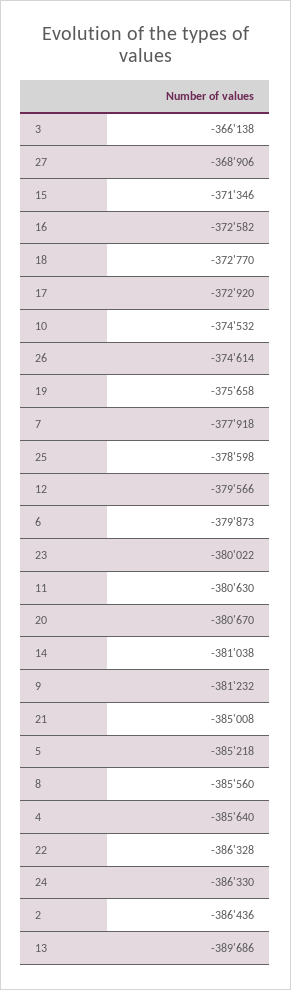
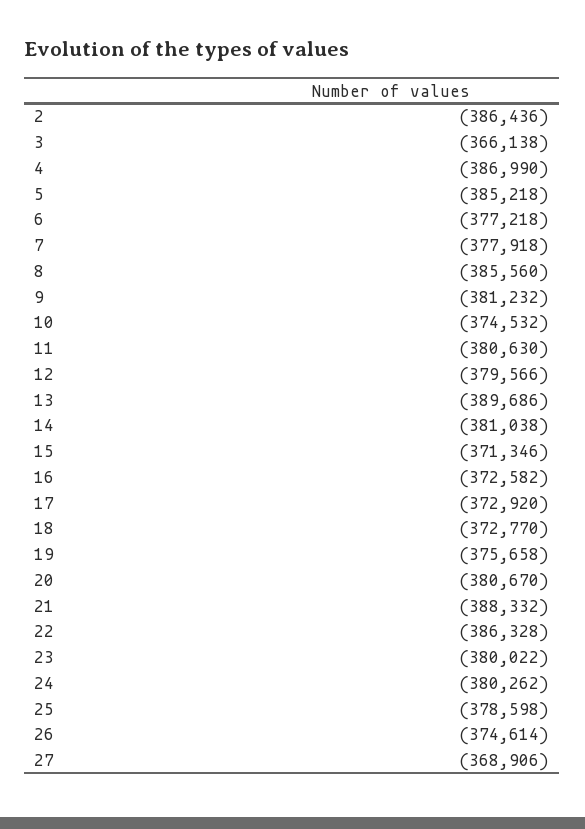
6: -379873 -> -377218
21: -385008 -> -388332
4: -385640 -> -386990
24: -386330 -> -380262

